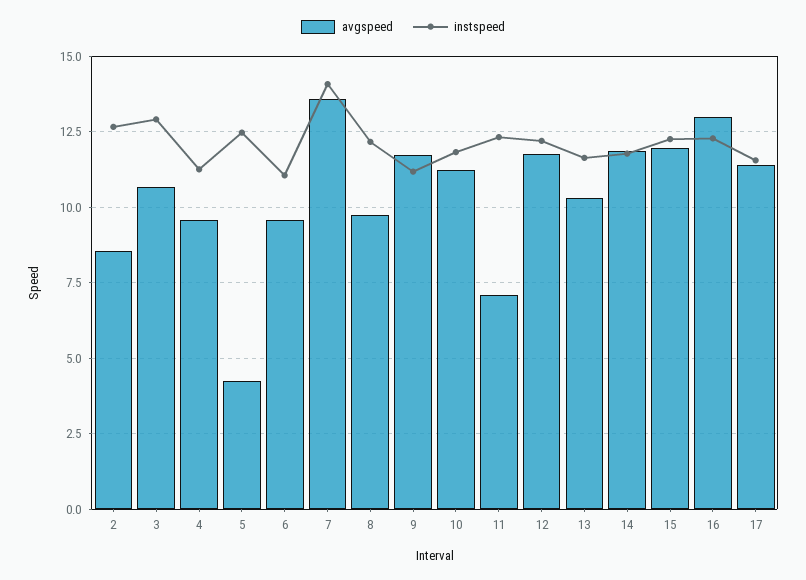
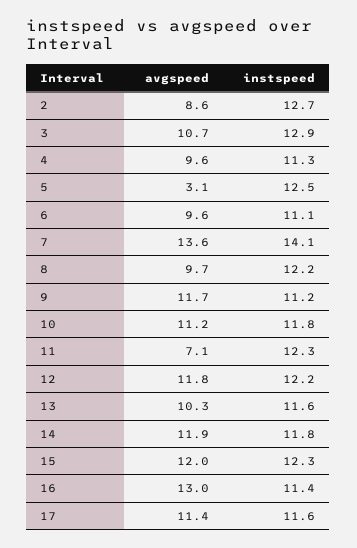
avgspeed, 5: 4.25 -> 3.1
instspeed, 16: 12.25 -> 11.4

